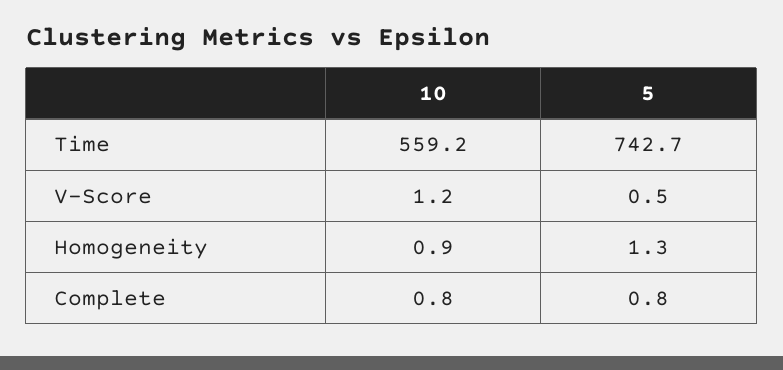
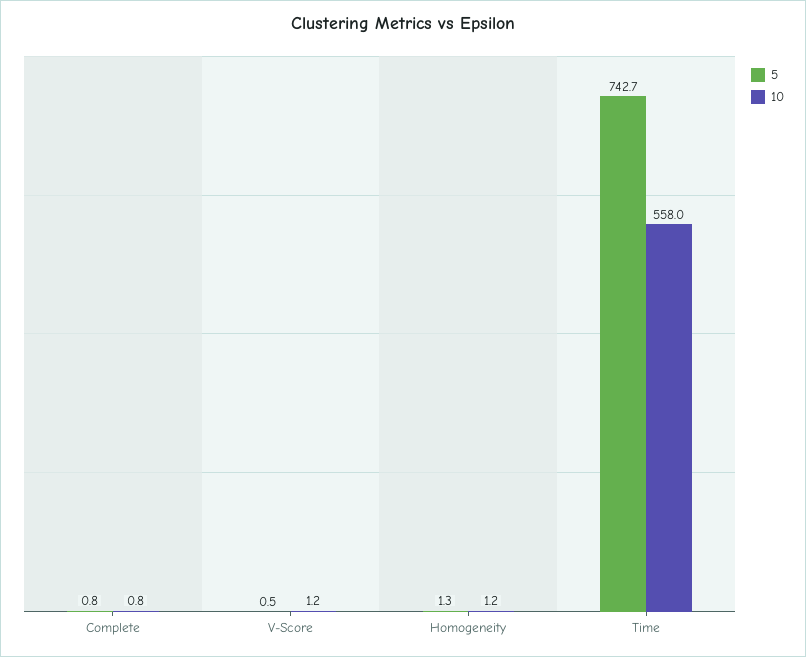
10, Time: 559.2 -> 558
10, Homogeneity: 0.9 -> 1.2

